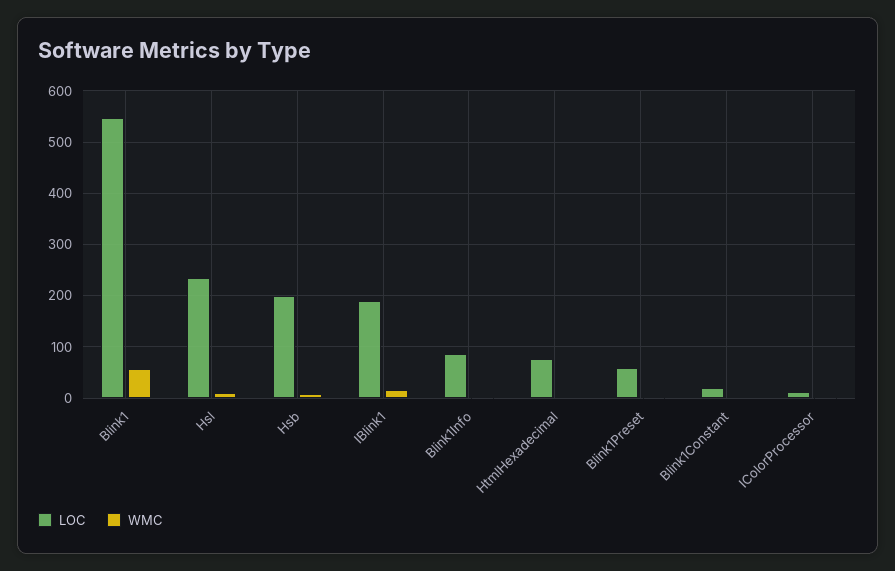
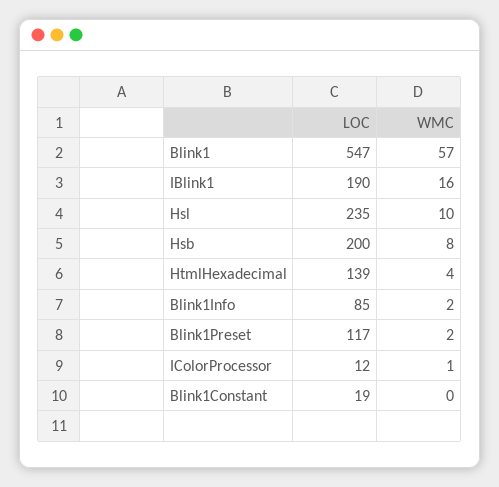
LOC, HtmlHexadecimal: 80 -> 139
LOC, Blink1Preset: 60 -> 117

